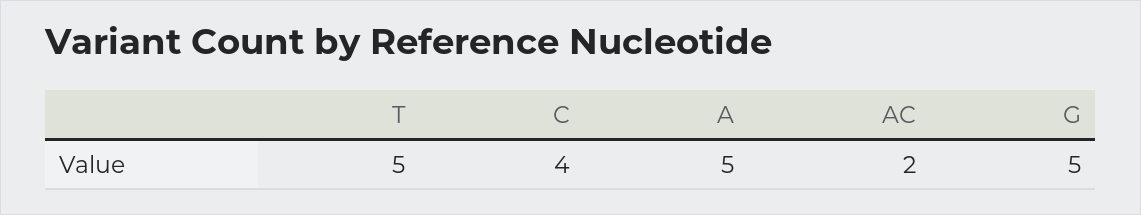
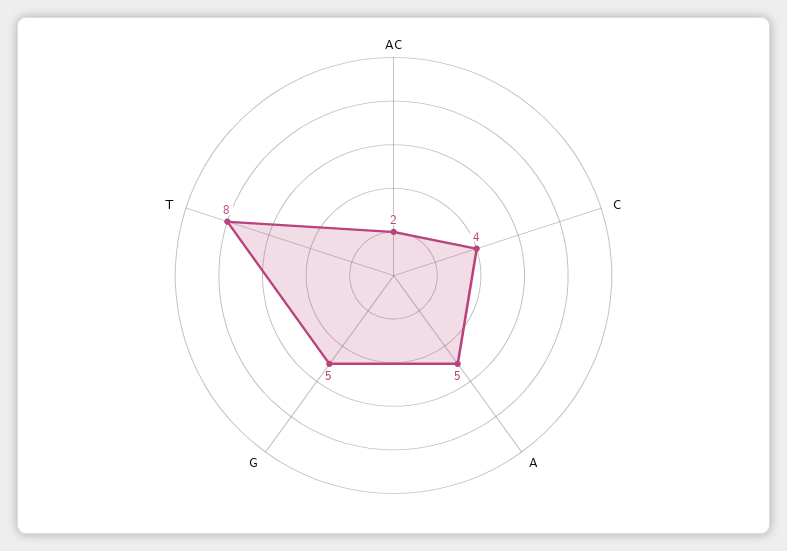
T: 5 -> 8

